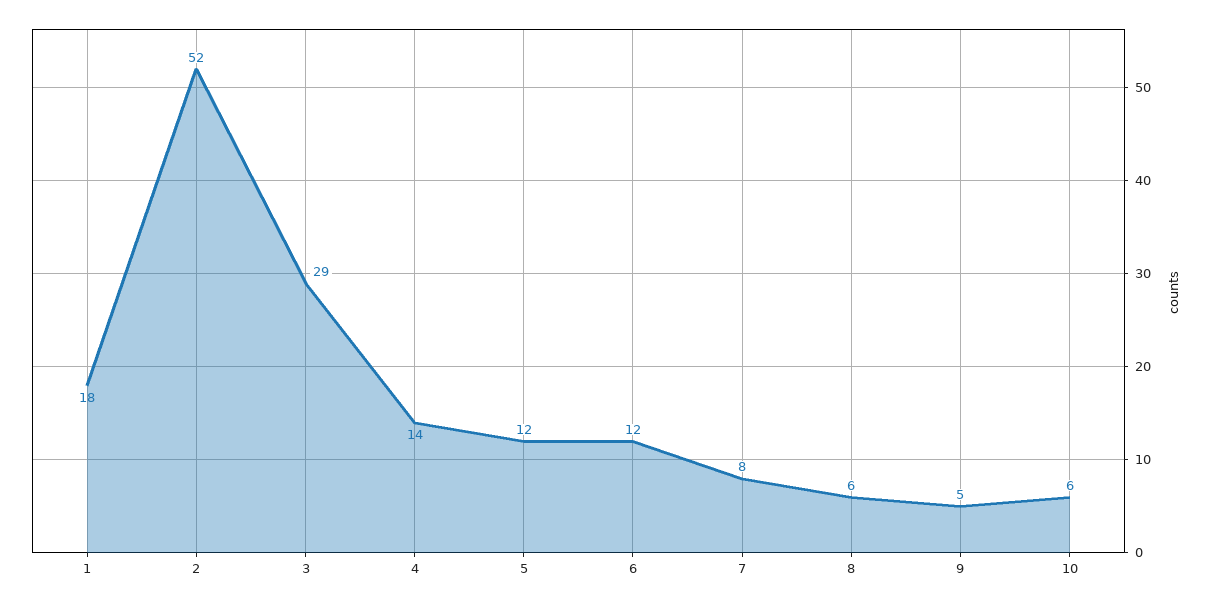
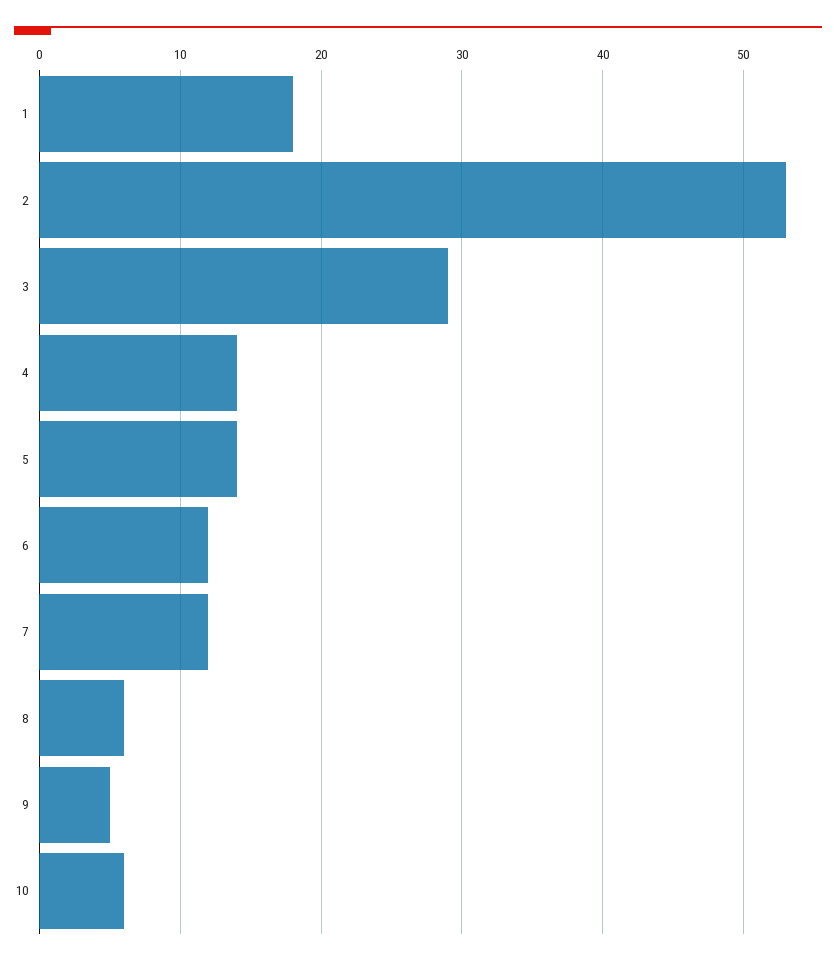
2: 52 -> 53
5: 12 -> 14
7: 8 -> 12

